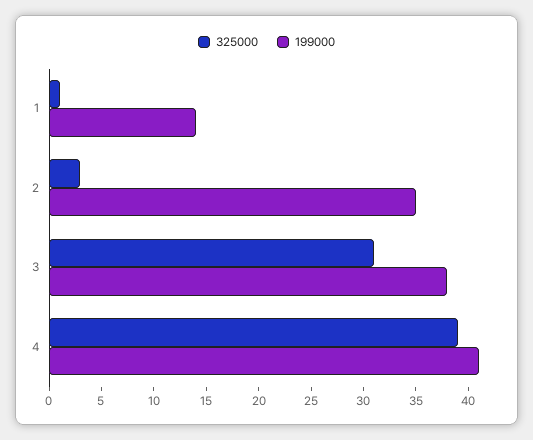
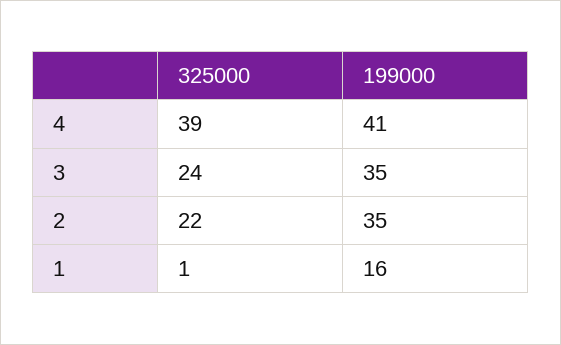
199000, 1: 14 -> 16
325000, 2: 3 -> 22
325000, 3: 31 -> 24
199000, 3: 38 -> 35

